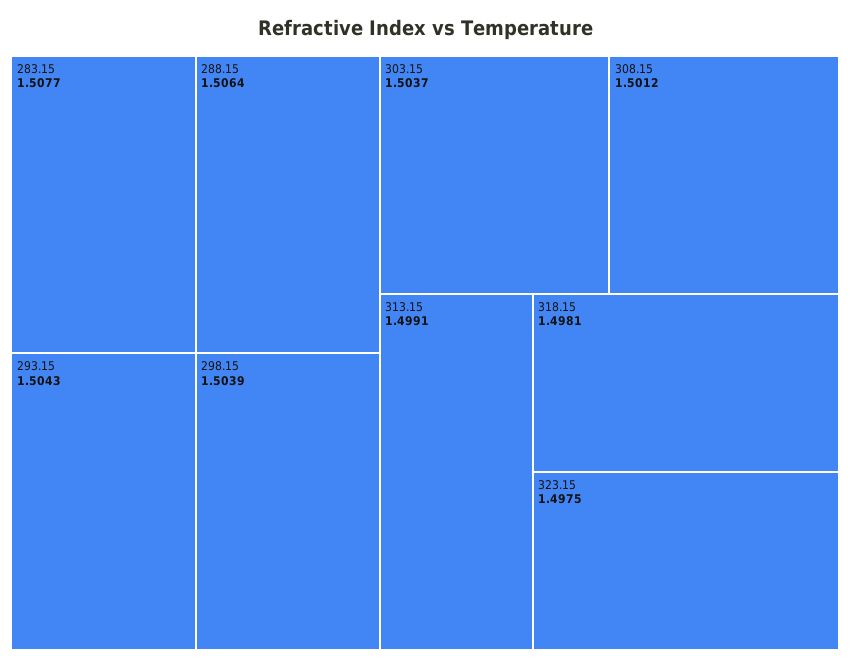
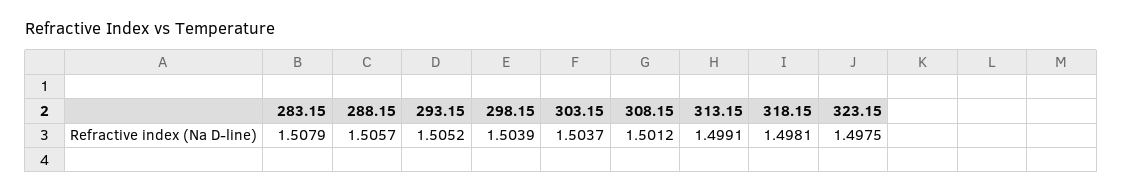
283.15: 1.5077 -> 1.5079
288.15: 1.5064 -> 1.5057
293.15: 1.5043 -> 1.5052

